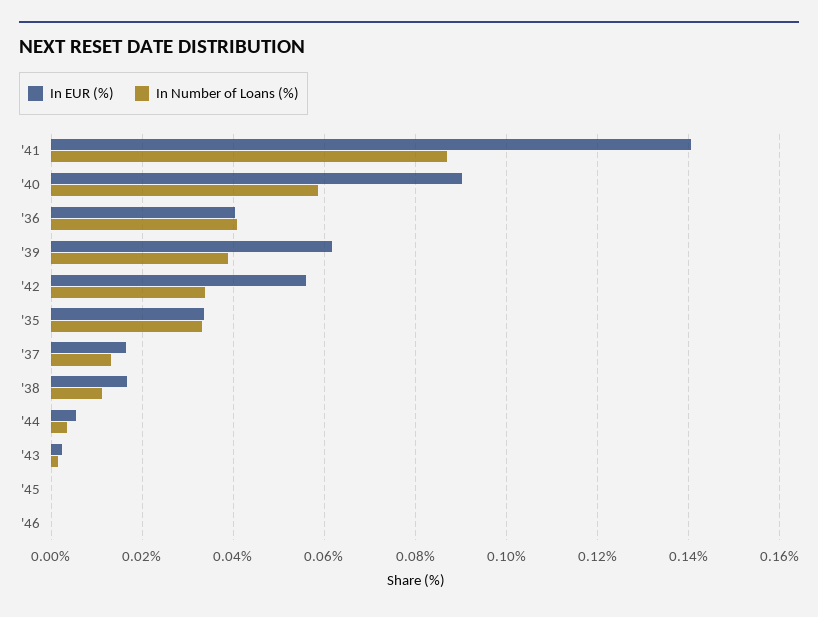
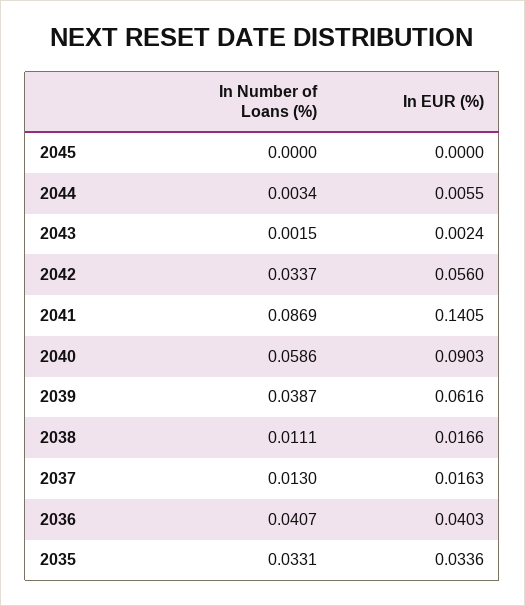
In EUR (%), '46: 0 -> none
In Number of Loans (%), '46: 0 -> none

